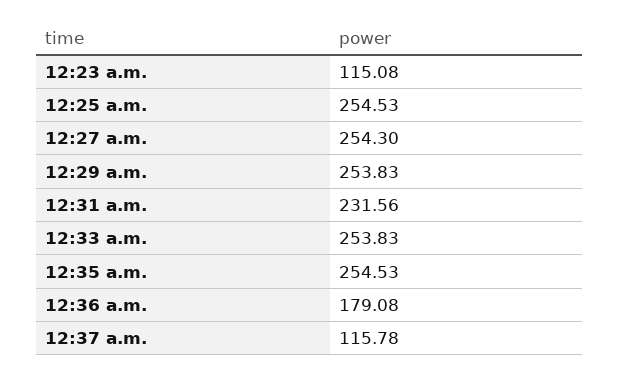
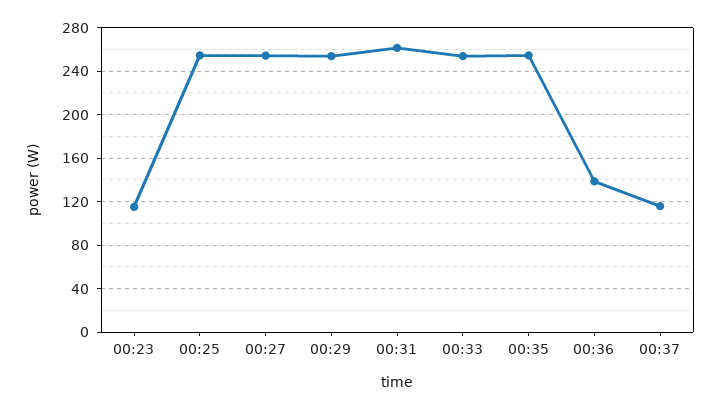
12:31 a.m.: 231.56 -> 260
12:36 a.m.: 179.08 -> 140

